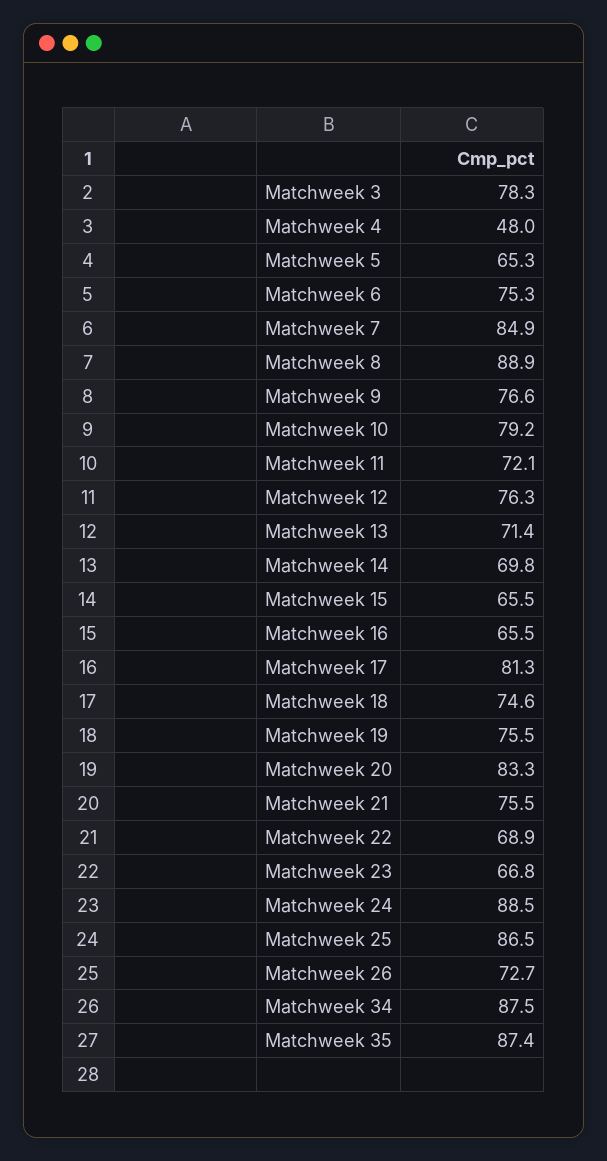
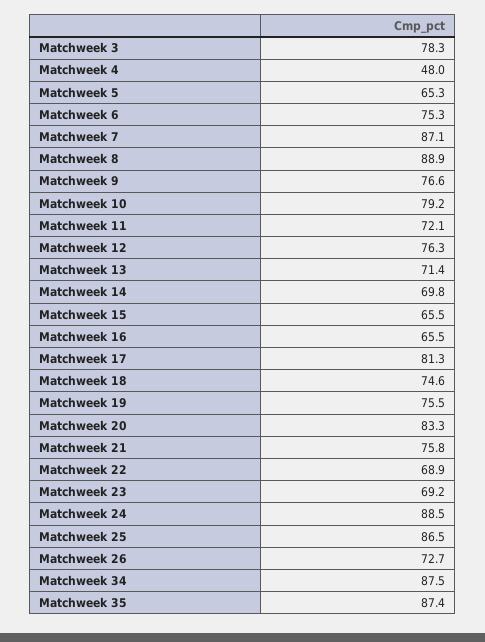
Matchweek 7: 84.9 -> 87.1
Matchweek 21: 75.5 -> 75.8
Matchweek 23: 66.8 -> 69.2

